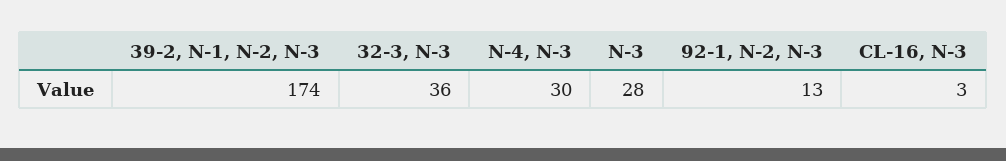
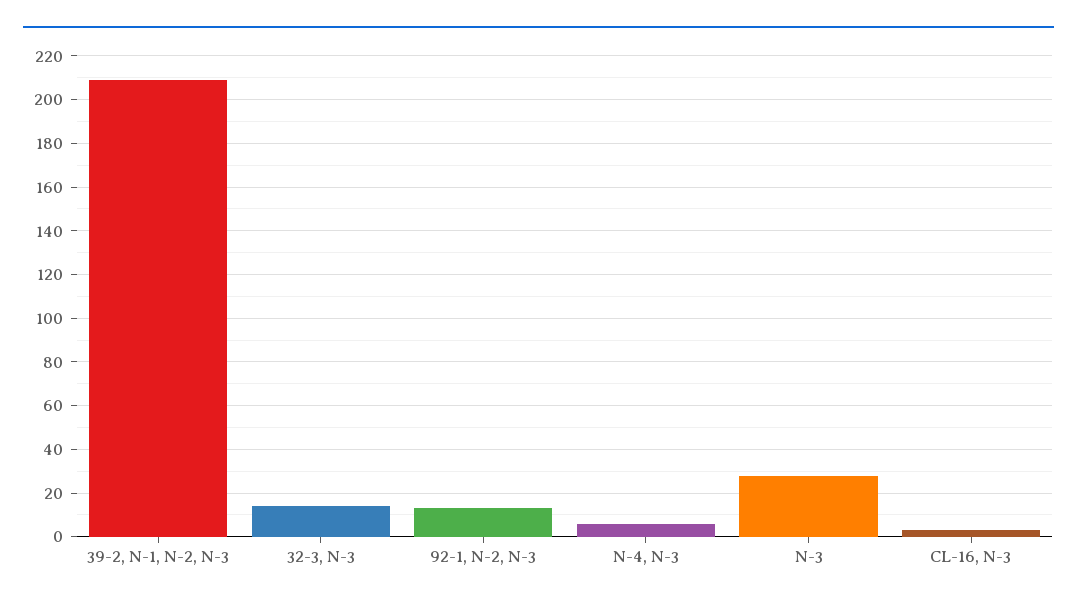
39-2, N-1, N-2, N-3: 174 -> 210
32-3, N-3: 36 -> 15
N-4, N-3: 30 -> 5

